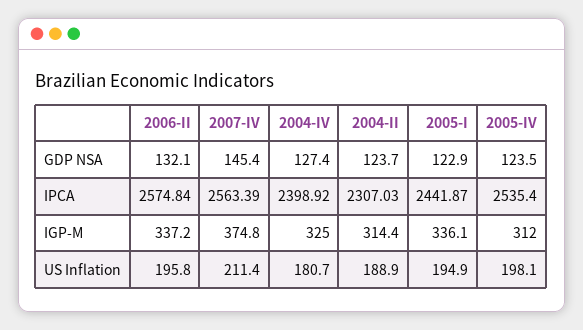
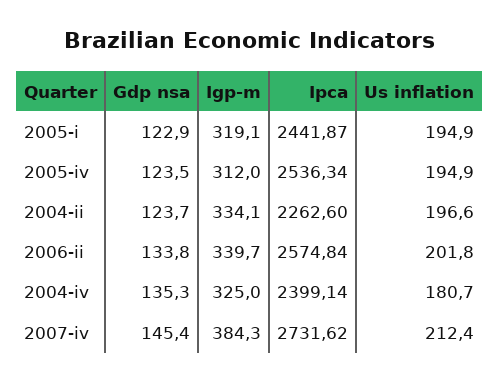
2006-II, GDP NSA: 132.1 -> 133.8
2004-IV, GDP NSA: 127.4 -> 135.3
2007-IV, IPCA: 2563.39 -> 2731.62
2004-IV, IPCA: 2398.92 -> 2399.14
2004-II, IPCA: 2307.03 -> 2262.6
2005-IV, IPCA: 2535.4 -> 2536.34
2006-II, IGP-M: 337.2 -> 339.7
2007-IV, IGP-M: 374.8 -> 384.3
2004-II, IGP-M: 314.4 -> 334.1
2005-I, IGP-M: 336.1 -> 319.1
2006-II, US Inflation: 195.8 -> 201.8
2007-IV, US Inflation: 211.4 -> 212.4
2004-II, US Inflation: 188.9 -> 196.6
2005-IV, US Inflation: 198.1 -> 194.9

